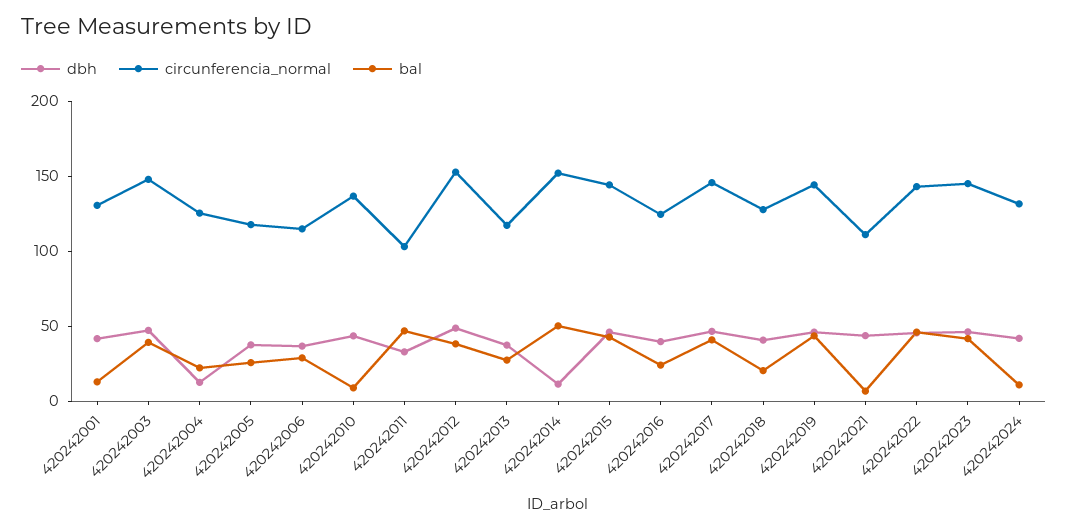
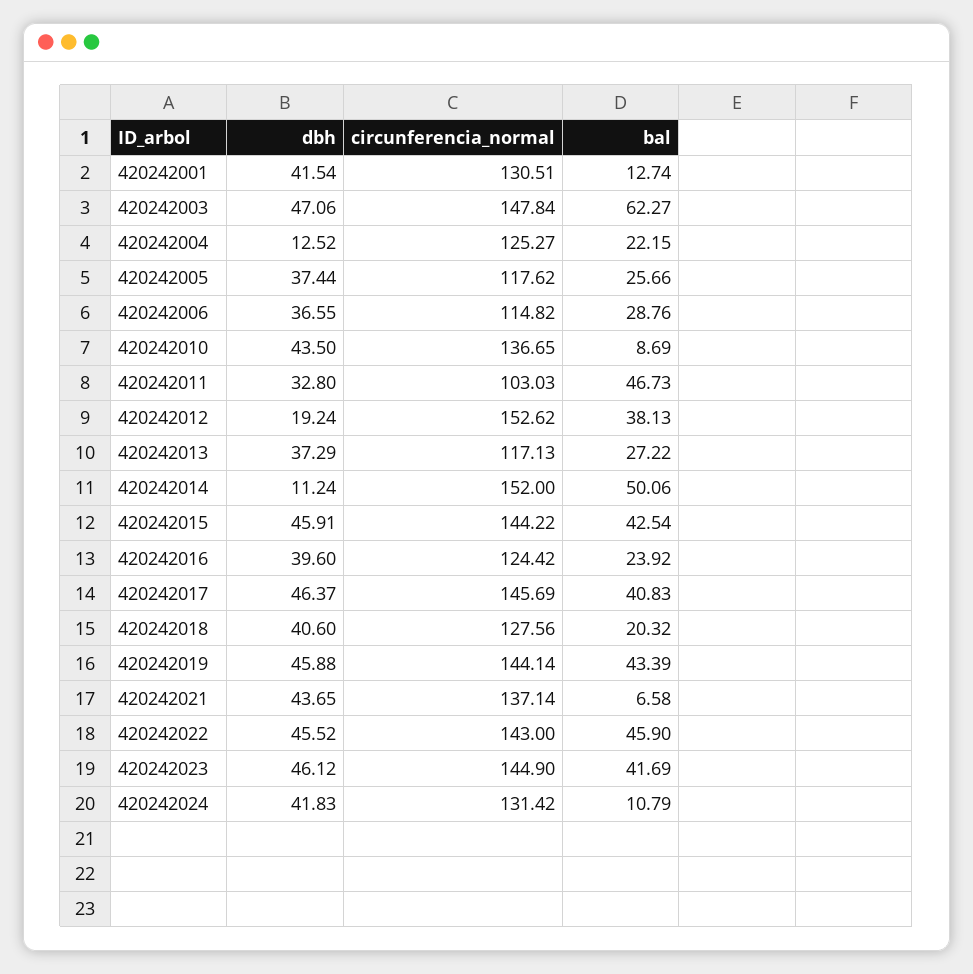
bal, 420242003: 40 -> 62.27
dbh, 420242012: 50 -> 19.24
circunferencia_normal, 420242021: 110 -> 137.14

